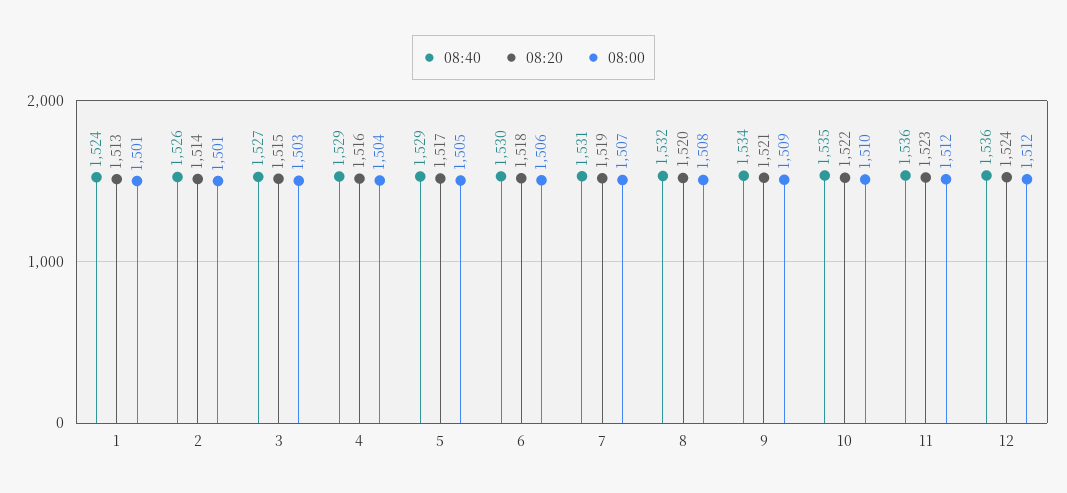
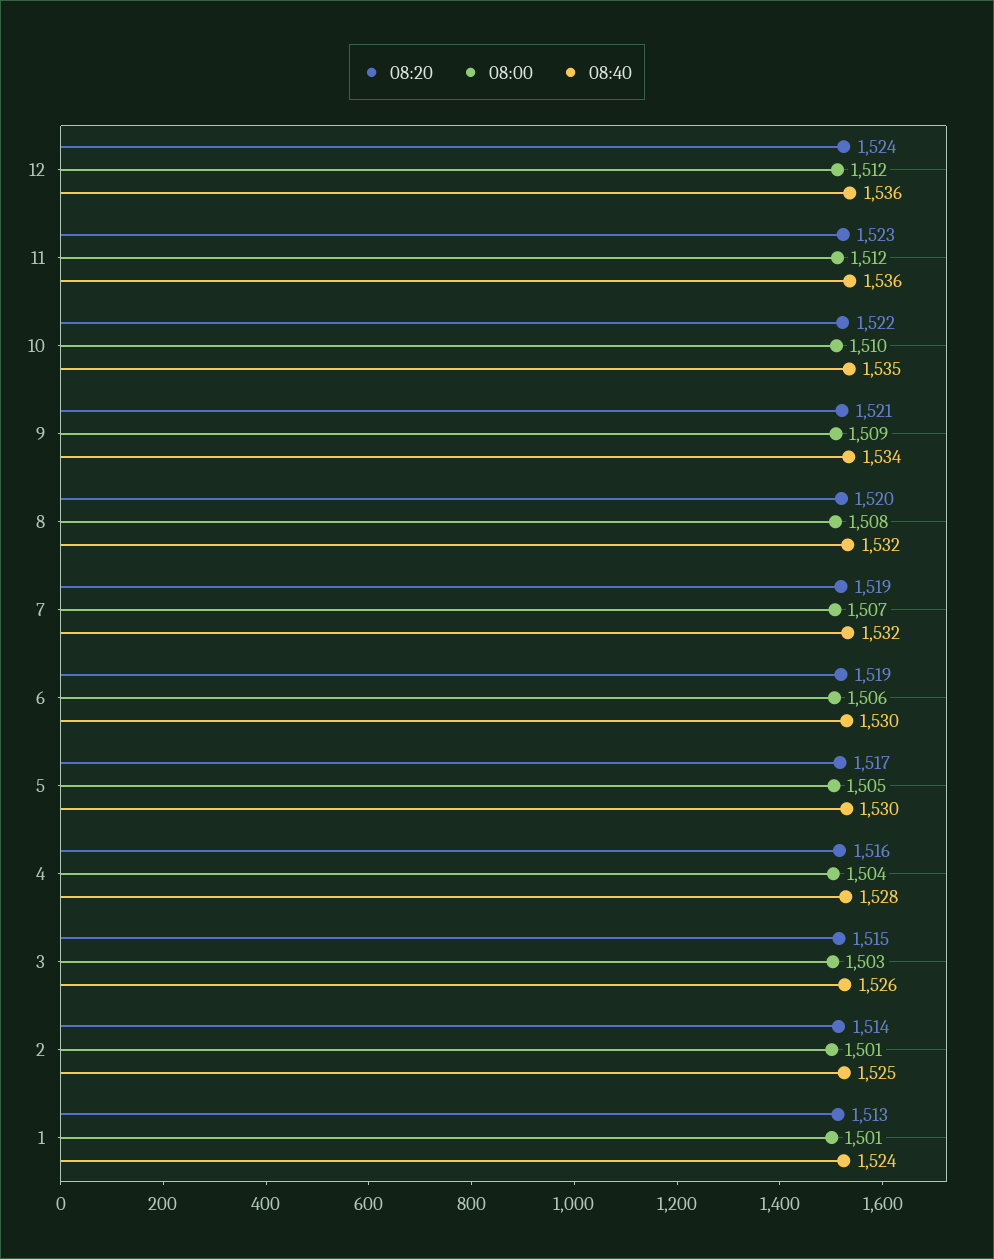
08:40, 2: 1526 -> 1525
08:40, 3: 1527 -> 1526
08:40, 4: 1529 -> 1528
08:40, 5: 1529 -> 1530
08:20, 6: 1518 -> 1519
08:40, 7: 1531 -> 1532

